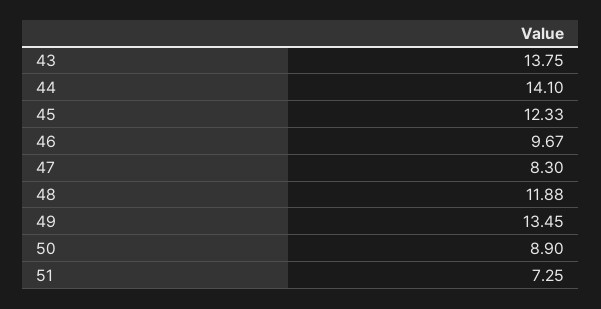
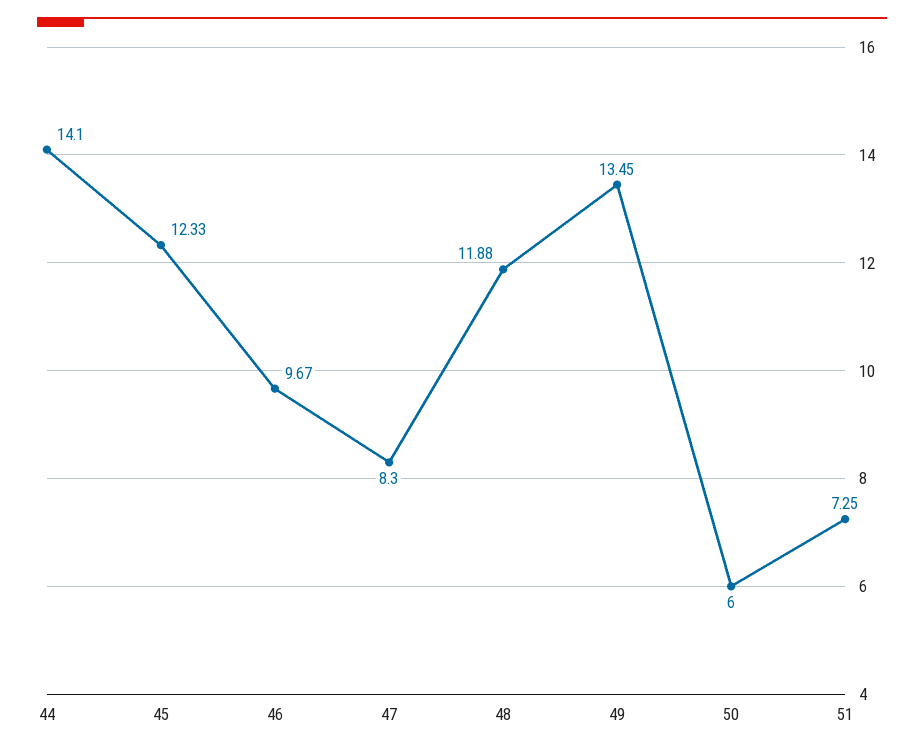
43: 13.75 -> none
50: 8.9 -> 6

